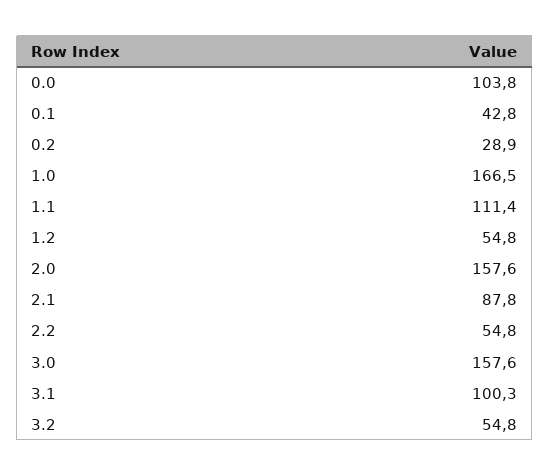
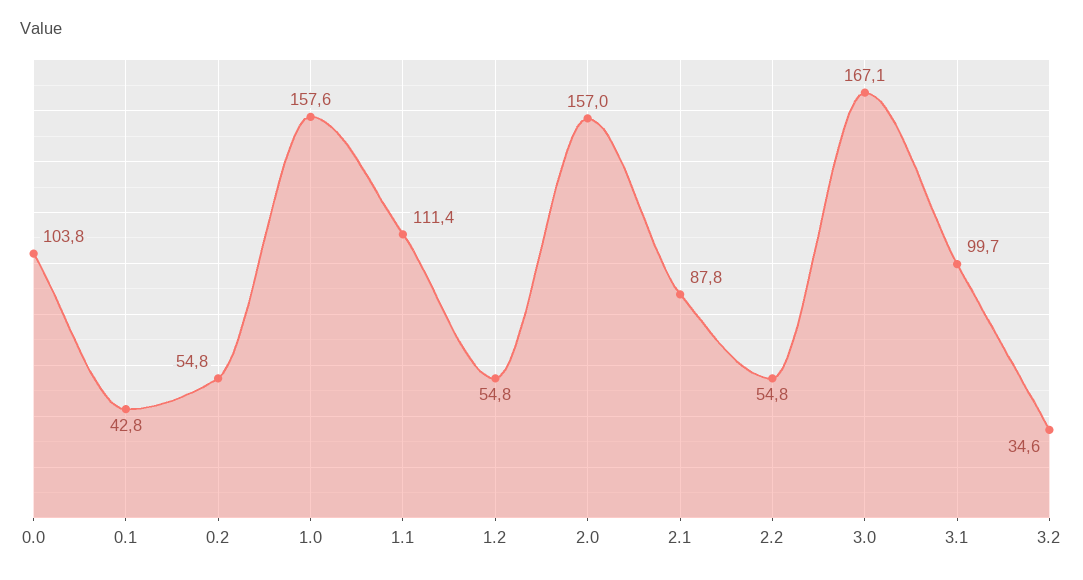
0.2: 28.9 -> 54.8
1.0: 166.5 -> 157.6
2.0: 157.6 -> 157
3.0: 157.6 -> 167.1
3.1: 100.3 -> 99.7
3.2: 54.8 -> 34.6

